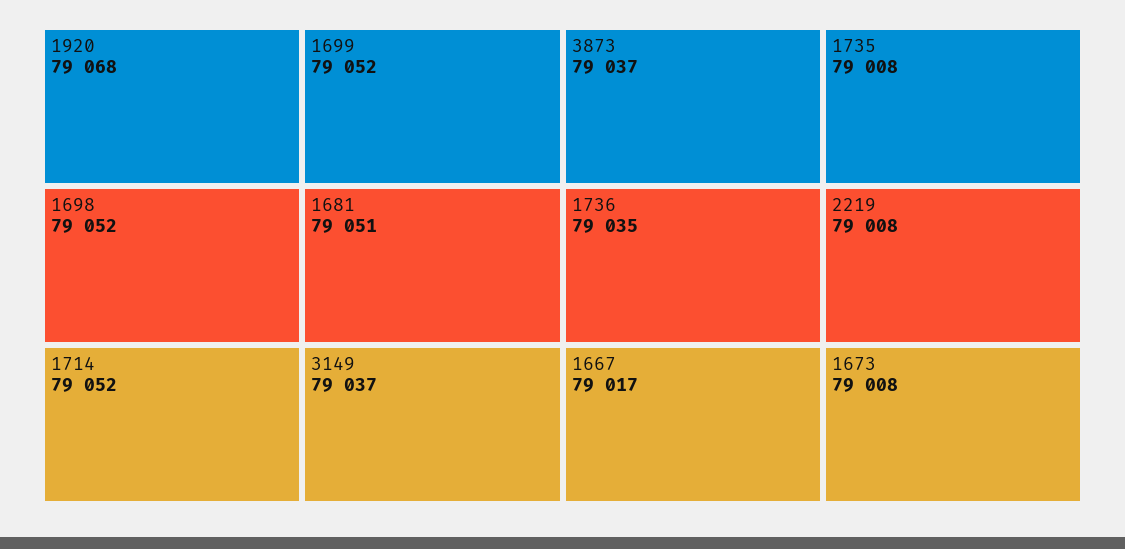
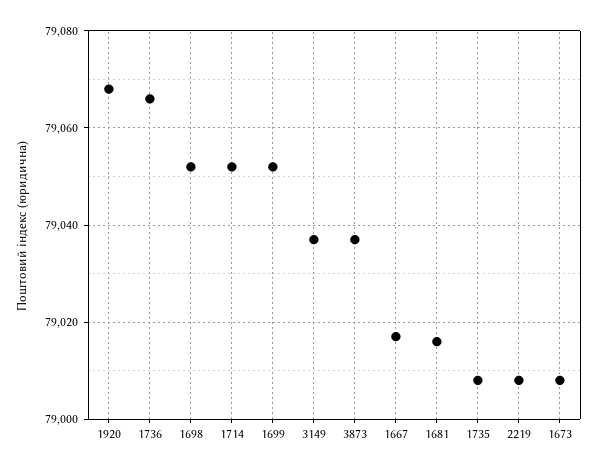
1681: 79051 -> 79015
1736: 79035 -> 79065

